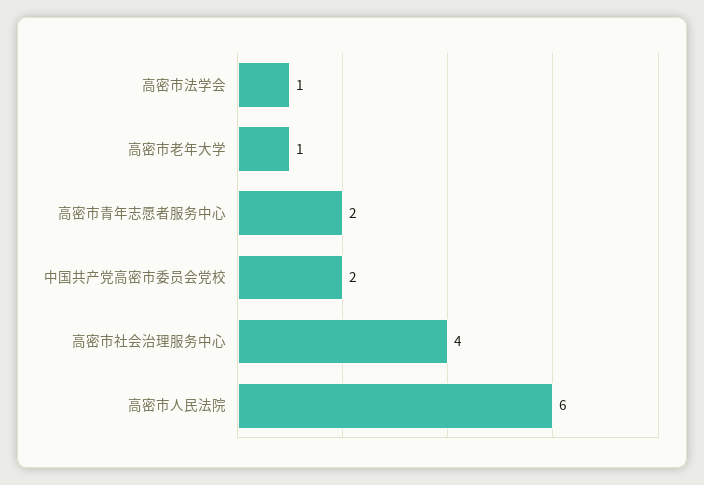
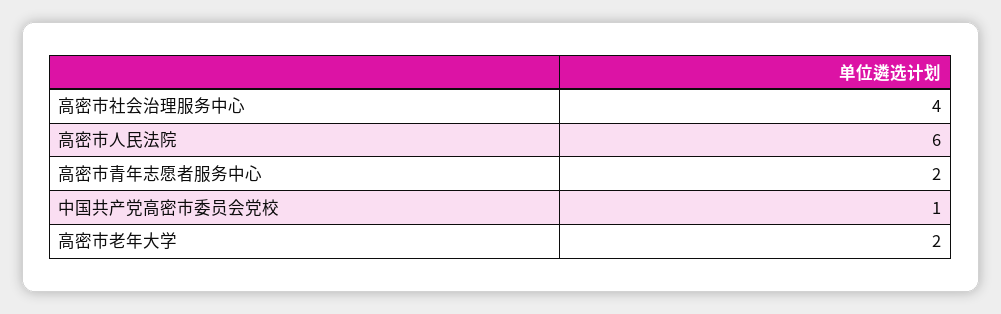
高密市法学会: 1 -> none
高密市老年大学: 1 -> 2
中国共产党高密市委员会党校: 2 -> 1

